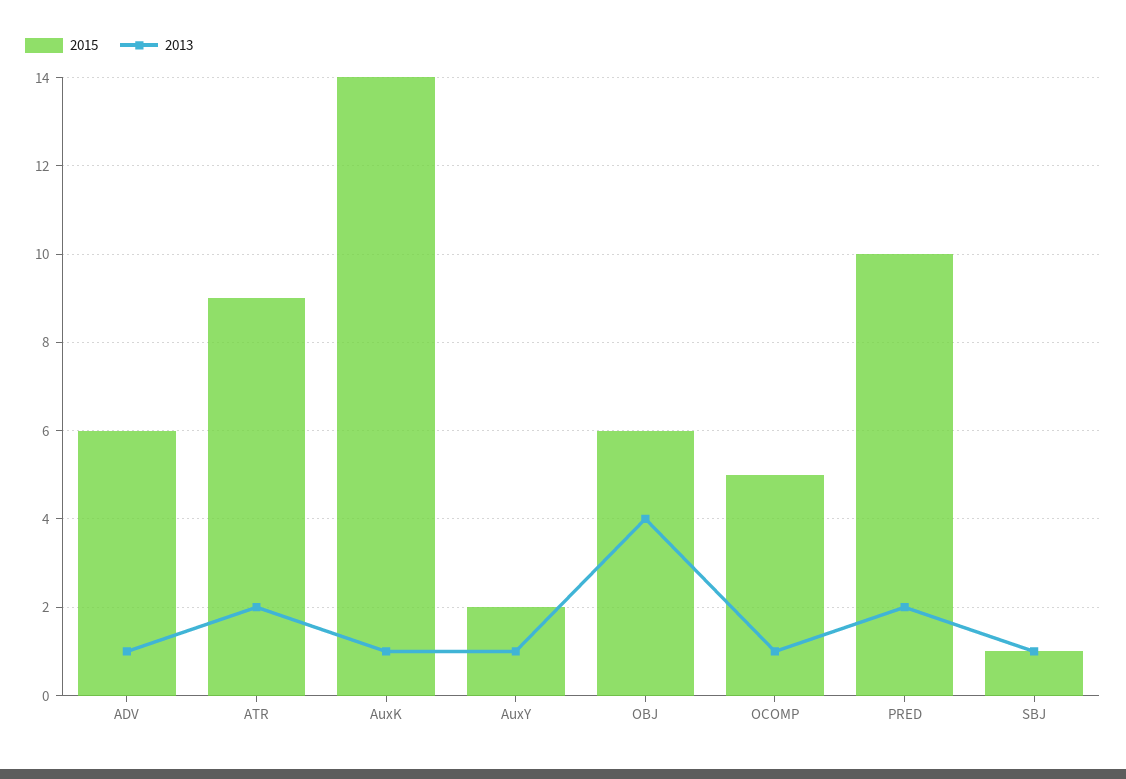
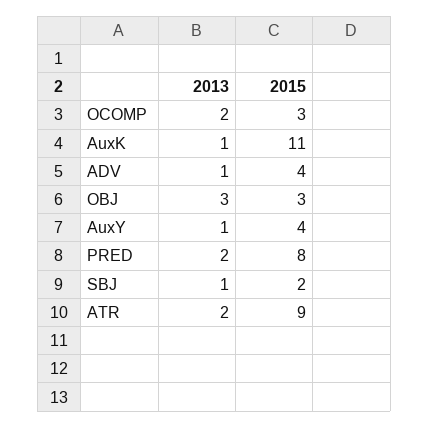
2015, ADV: 6 -> 4
2015, AuxK: 14 -> 11
2015, AuxY: 2 -> 4
2015, OBJ: 6 -> 3
2013, OBJ: 4 -> 3
2015, OCOMP: 5 -> 3
2013, OCOMP: 1 -> 2
2015, PRED: 10 -> 8
2015, SBJ: 1 -> 2

